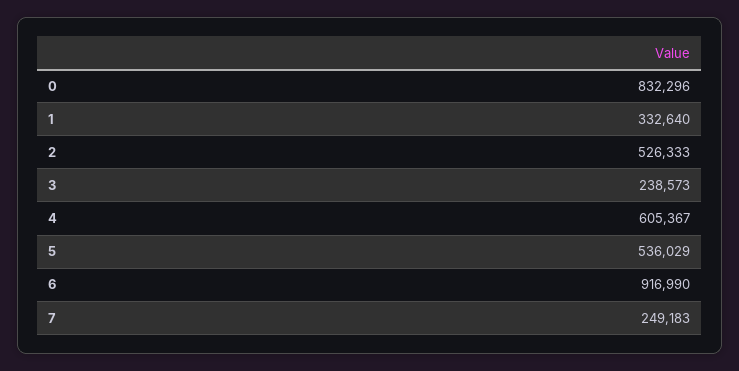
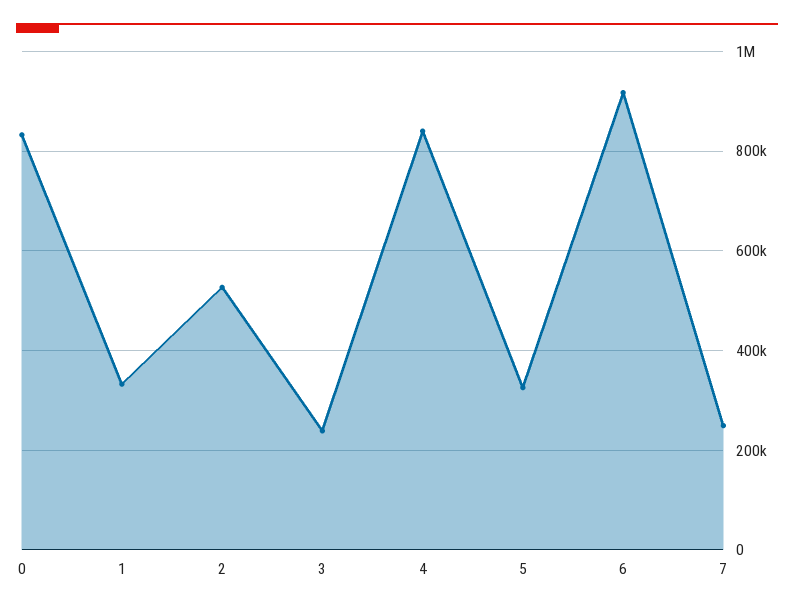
4: 605367 -> 840000
5: 536029 -> 320000

